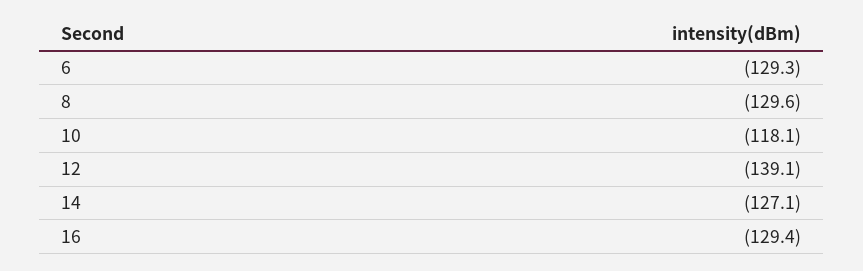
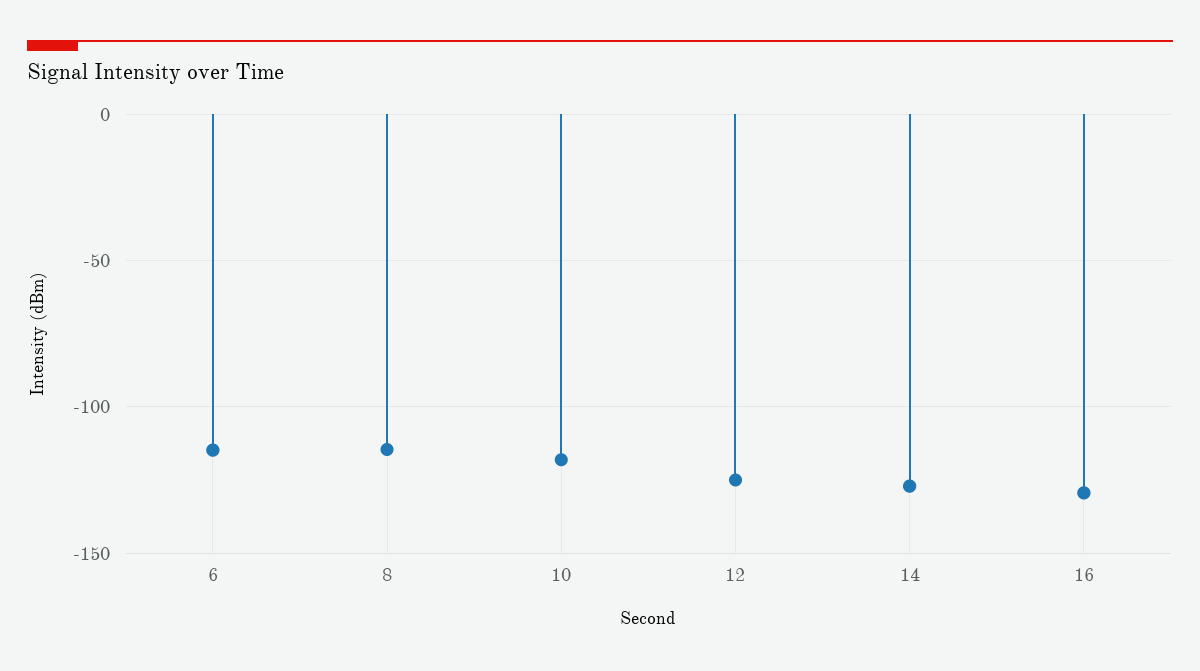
6: -129.3 -> -115
8: -129.6 -> -115
12: -139.1 -> -125

